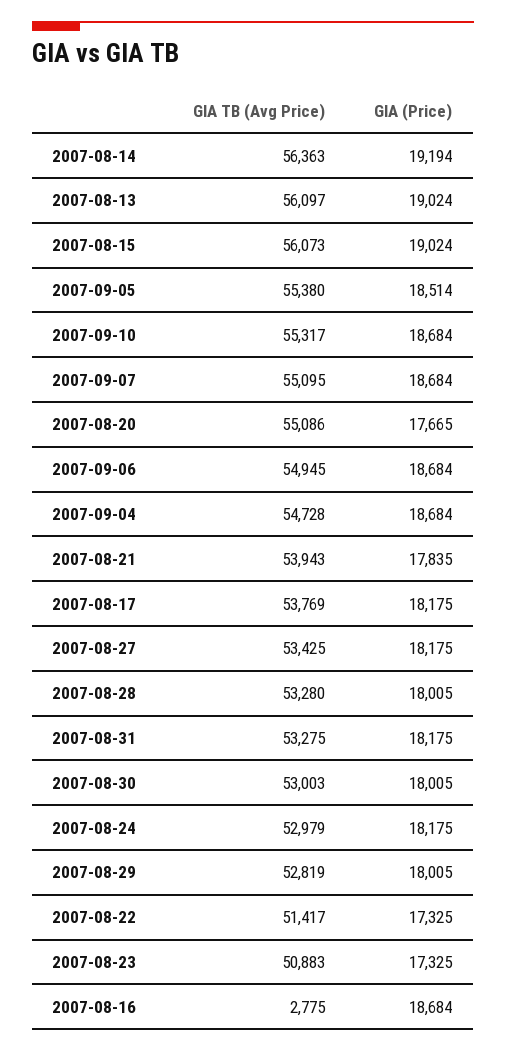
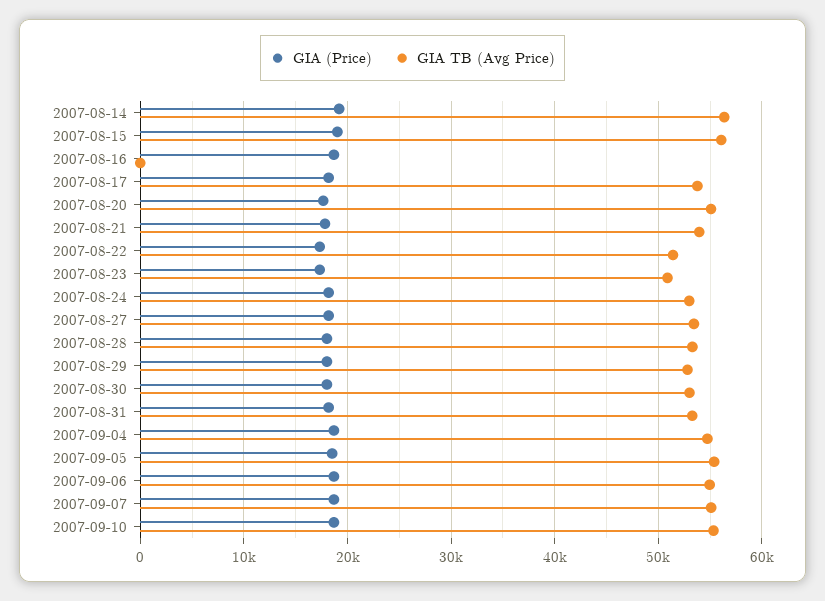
GIA TB (Avg Price), 2007-08-13: 56097 -> none
GIA (Price), 2007-08-13: 19024 -> none
GIA TB (Avg Price), 2007-08-16: 2775 -> 0

